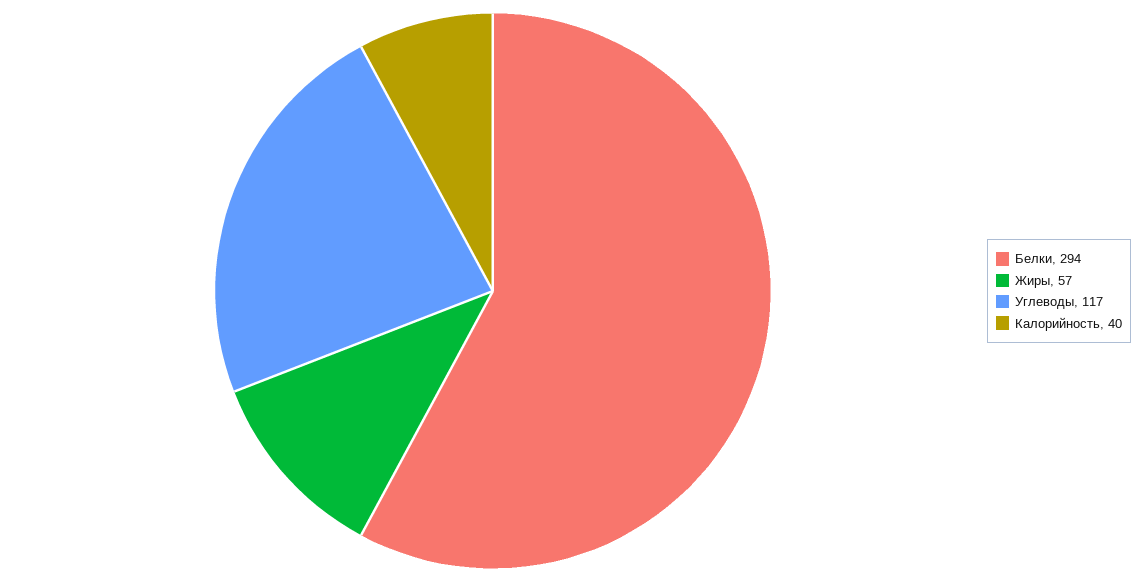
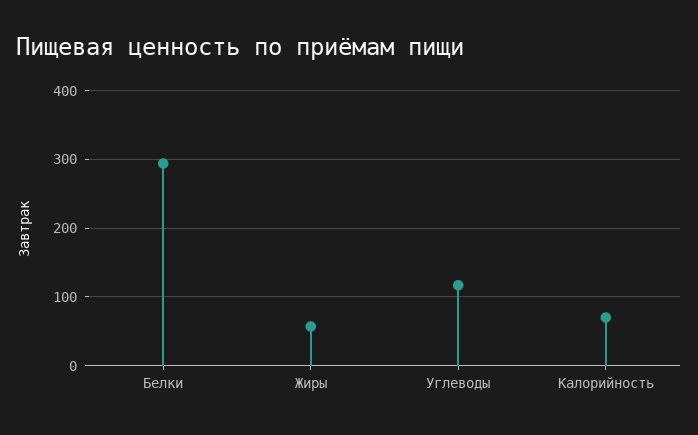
Калорийность: 40 -> 70

